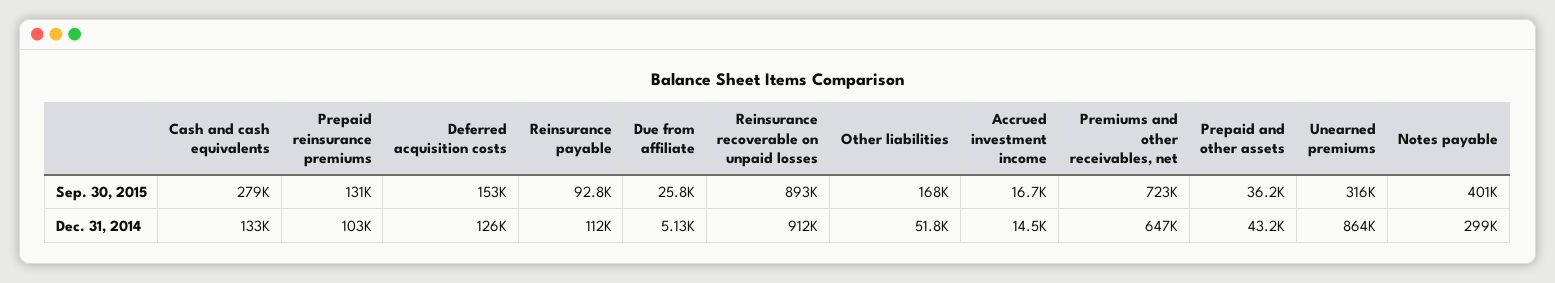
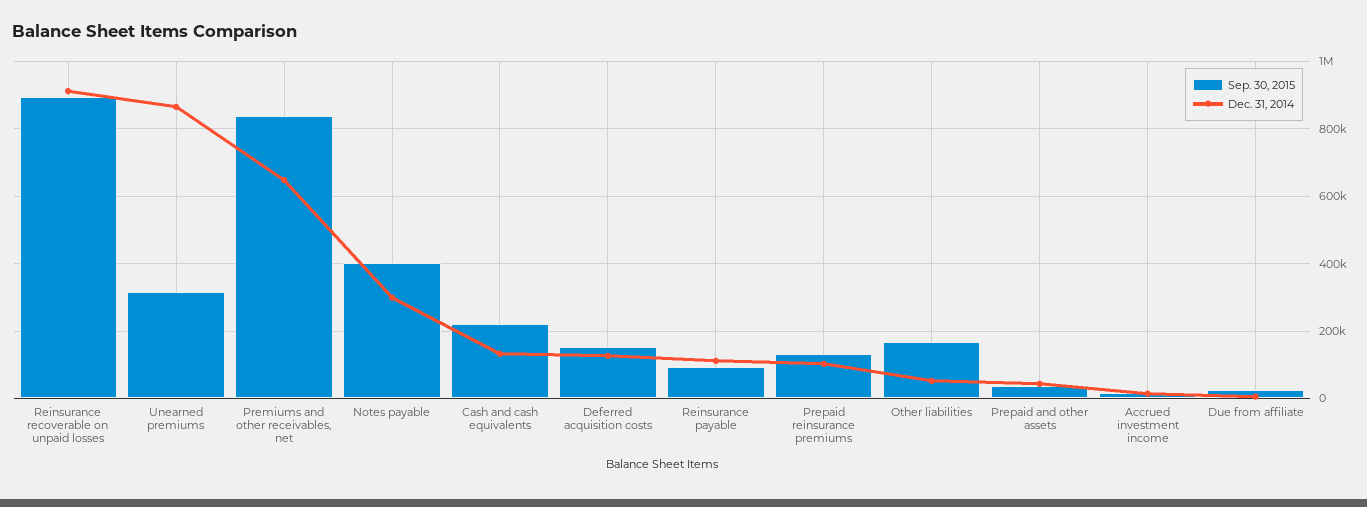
Sep. 30, 2015, Cash and cash equivalents: 279000 -> 220000
Sep. 30, 2015, Premiums and other receivables, net: 723000 -> 840000

